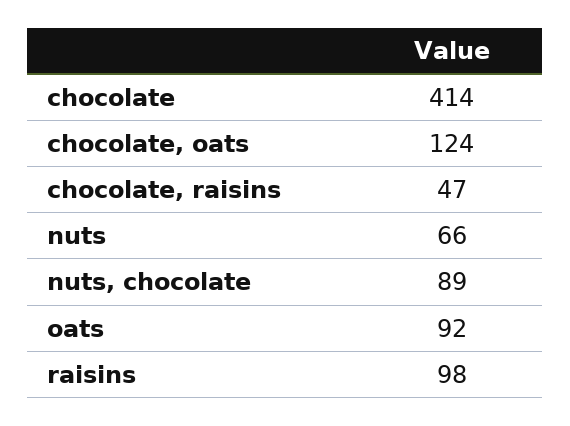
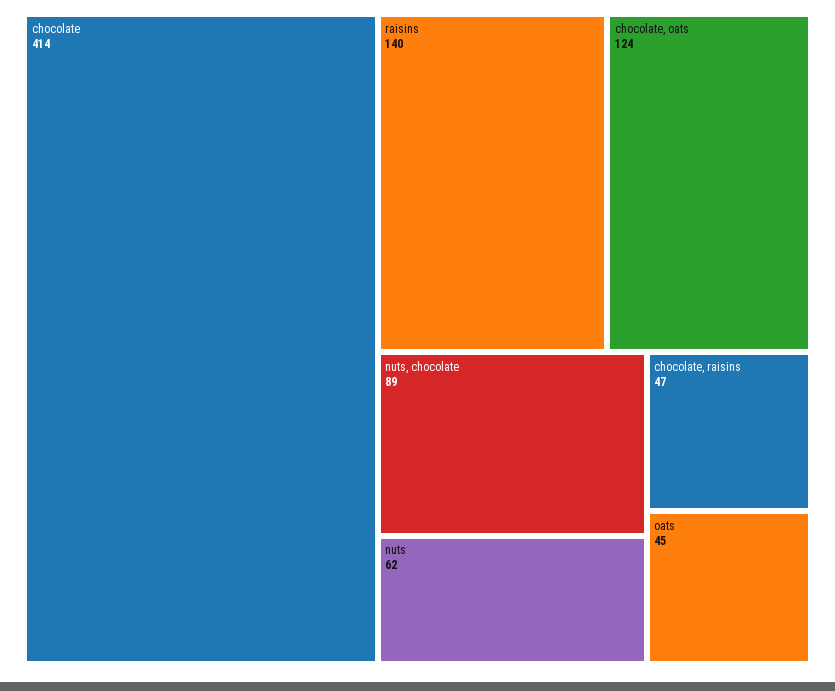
nuts: 66 -> 62
oats: 92 -> 45
raisins: 98 -> 140

